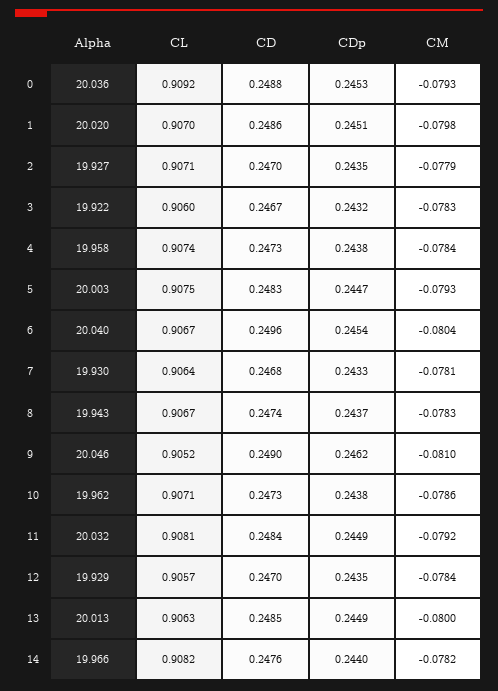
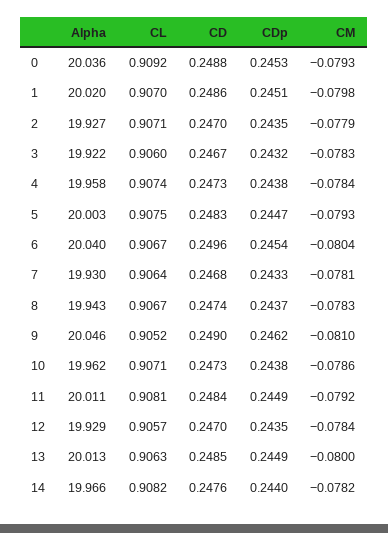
Alpha, 11: 20.032 -> 20.011

